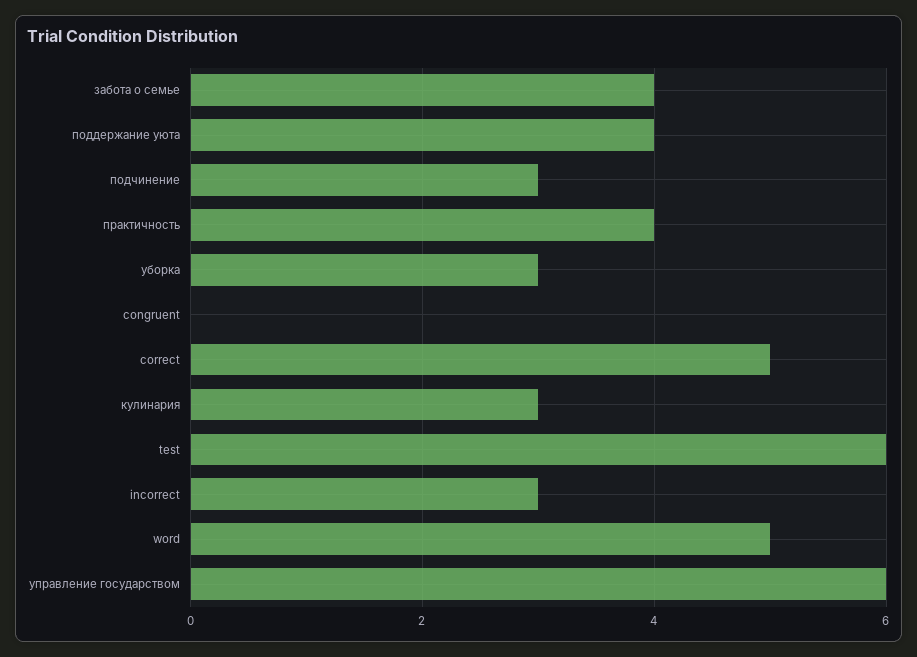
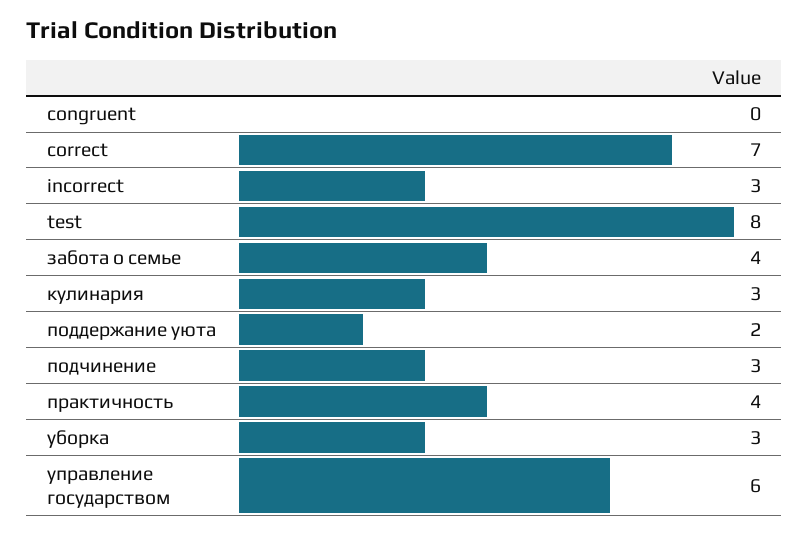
поддержание уюта: 4 -> 2
correct: 5 -> 7
test: 6 -> 8
word: 5 -> none

